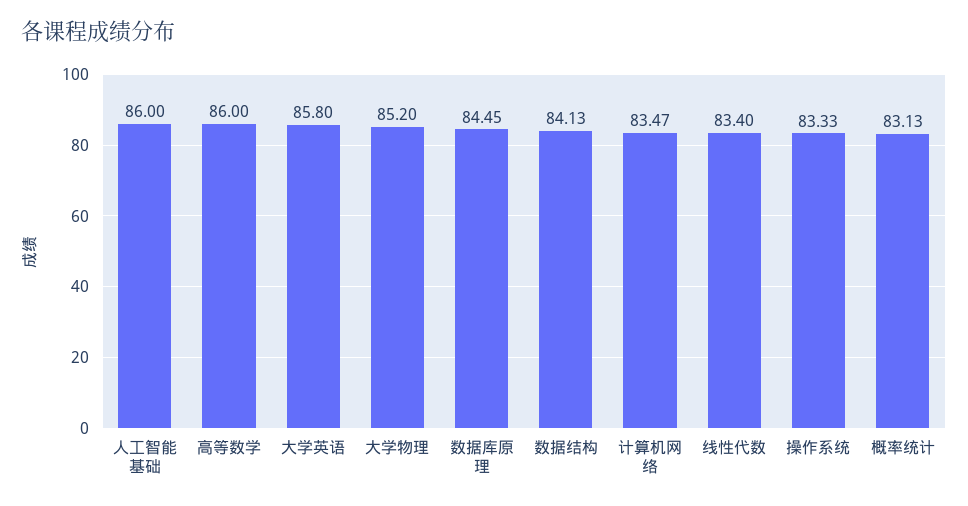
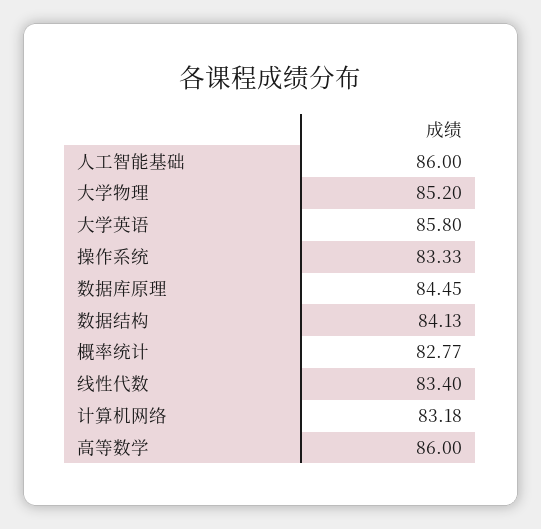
计算机网络: 83.47 -> 83.18
概率统计: 83.13 -> 82.77

